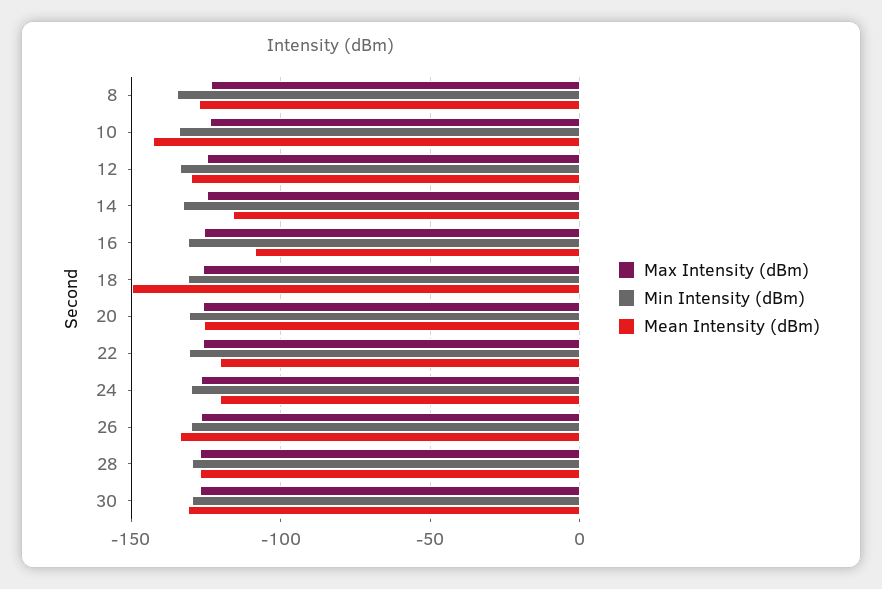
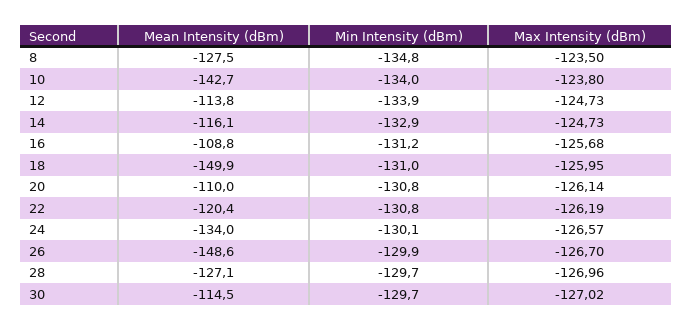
Mean Intensity (dBm), 12: -130 -> -113.8
Mean Intensity (dBm), 20: -125 -> -110
Mean Intensity (dBm), 24: -120 -> -134
Mean Intensity (dBm), 26: -135 -> -148.6
Mean Intensity (dBm), 30: -130 -> -114.5

